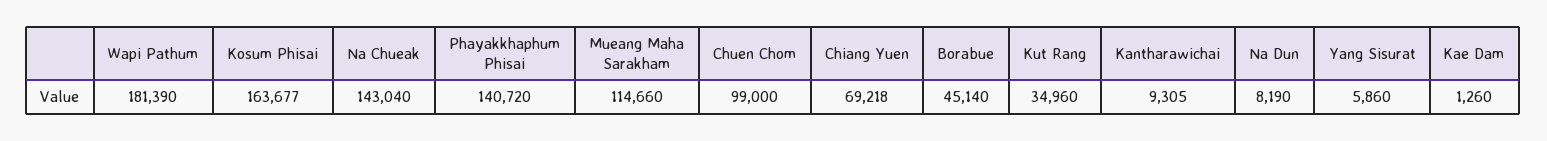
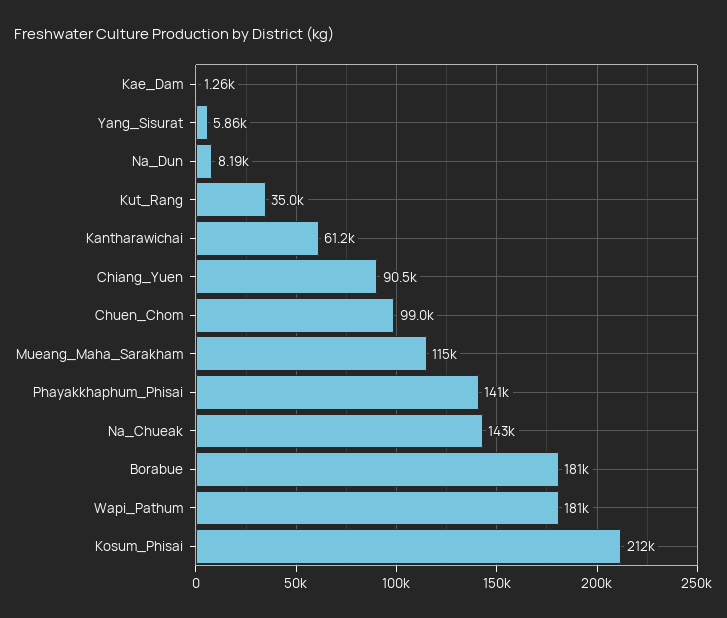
Kosum Phisai: 163677 -> 212000
Chiang Yuen: 69218 -> 90500
Borabue: 45140 -> 181000
Kantharawichai: 9305 -> 61200

